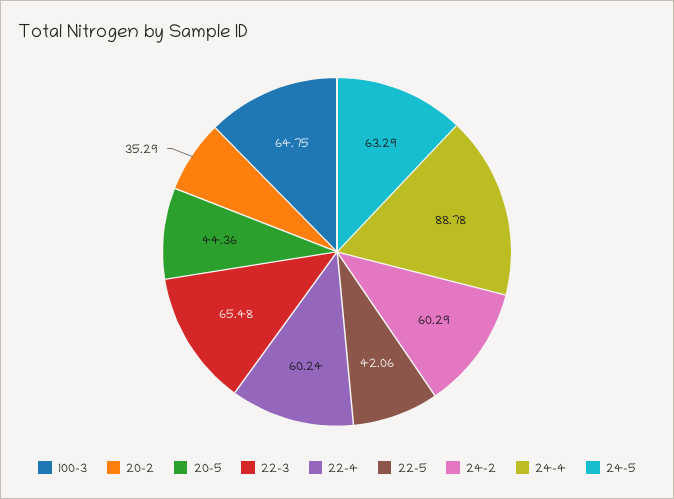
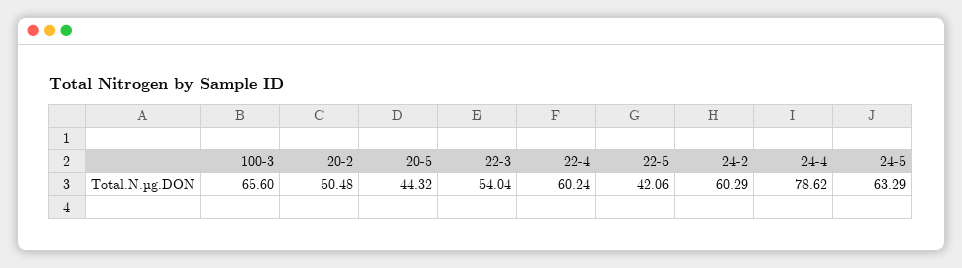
100-3: 64.75 -> 65.6
20-2: 35.29 -> 50.48
20-5: 44.36 -> 44.32
22-3: 65.48 -> 54.04
24-4: 88.78 -> 78.62

